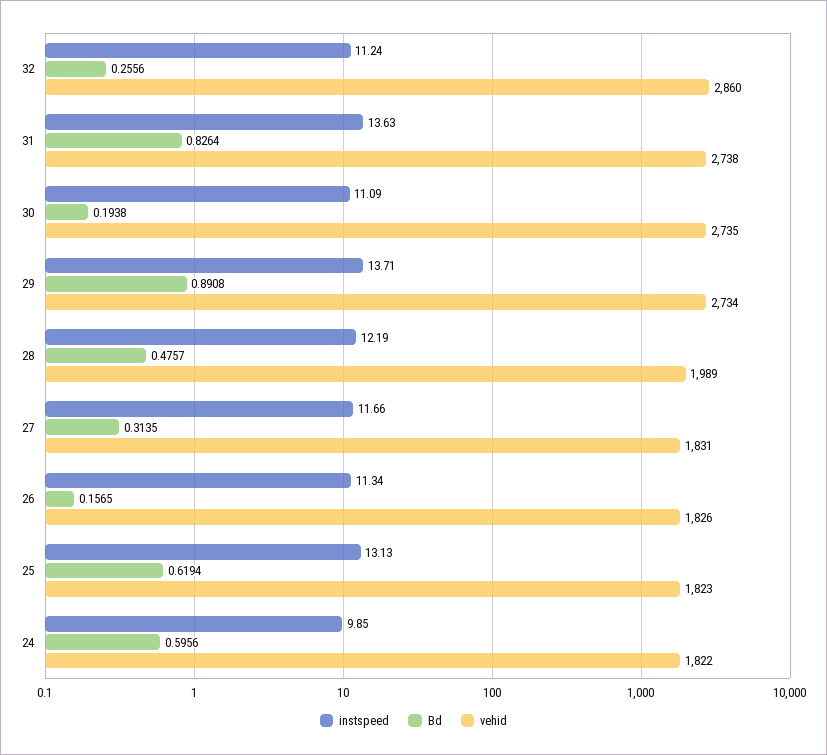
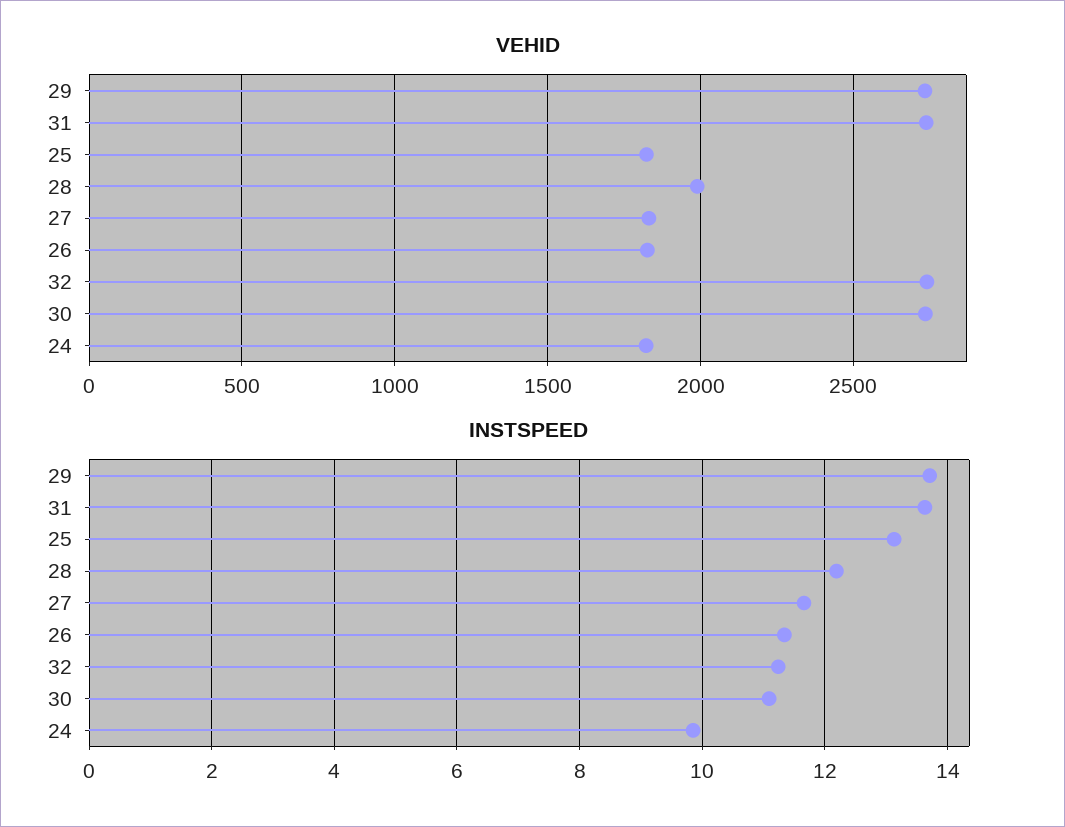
Bd, 32: 0.2556 -> none
vehid, 32: 2860 -> 2750
Bd, 31: 0.8264 -> none
Bd, 30: 0.1938 -> none
Bd, 29: 0.8908 -> none
Bd, 28: 0.4757 -> none
Bd, 27: 0.3135 -> none
Bd, 26: 0.1565 -> none
Bd, 25: 0.6194 -> none
Bd, 24: 0.5956 -> none

